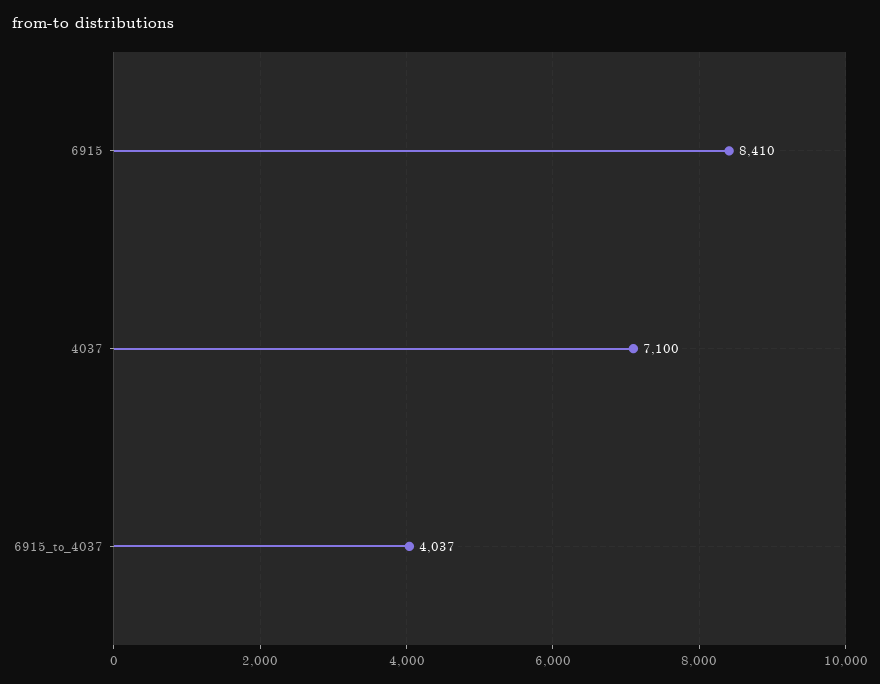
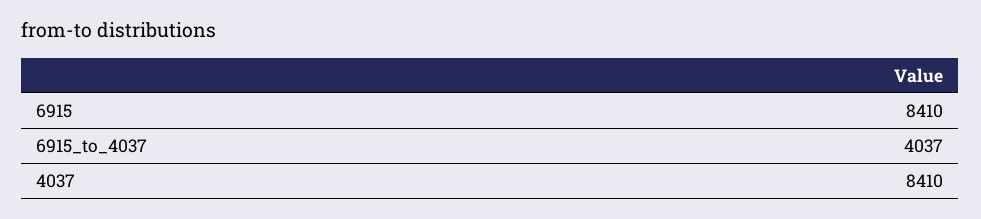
4037: 7100 -> 8410

